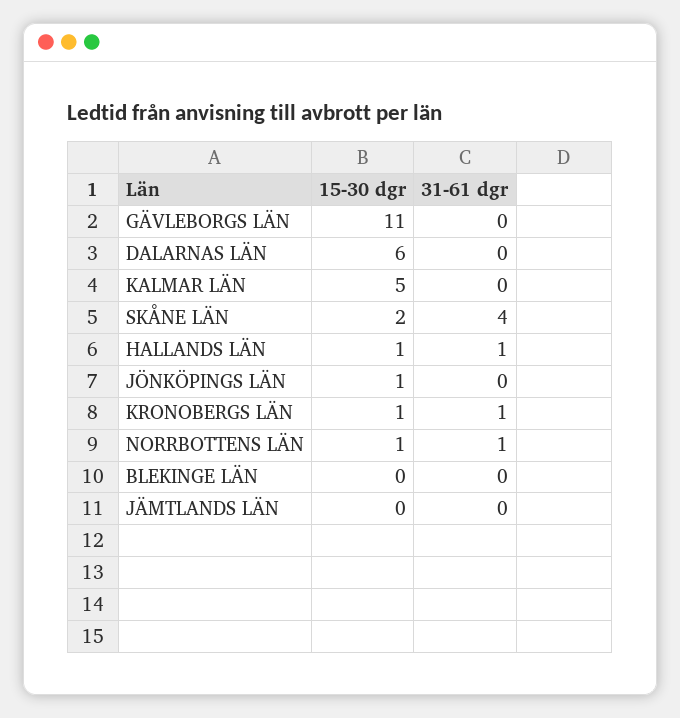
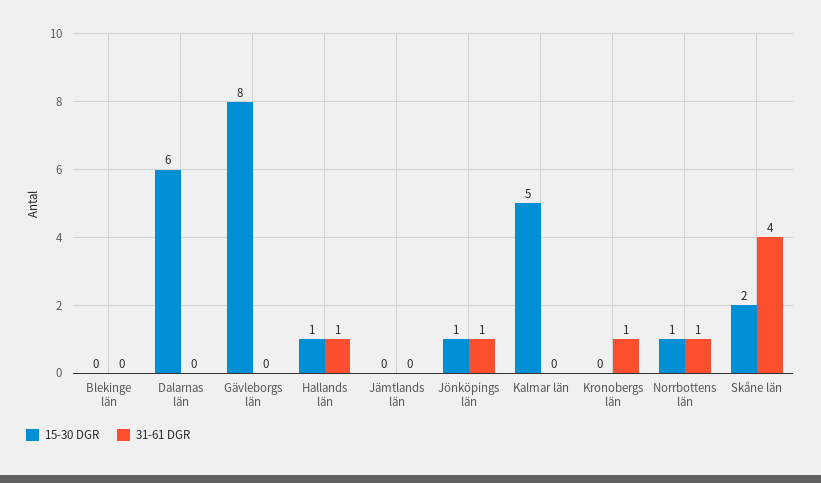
15-30 dgr, GÄVLEBORGS LÄN: 11 -> 8
31-61 dgr, JÖNKÖPINGS LÄN: 0 -> 1
15-30 dgr, KRONOBERGS LÄN: 1 -> 0

